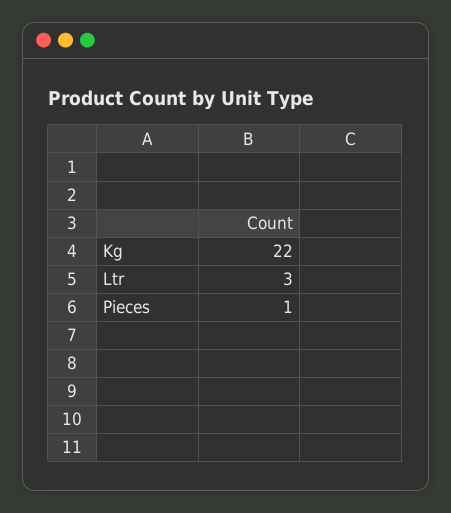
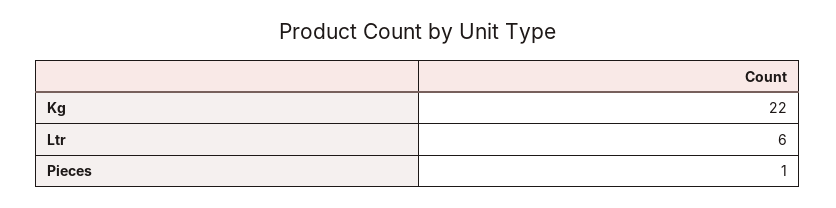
Ltr: 3 -> 6

